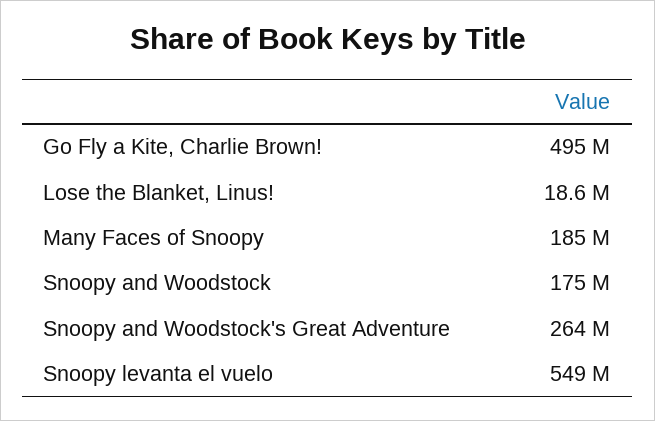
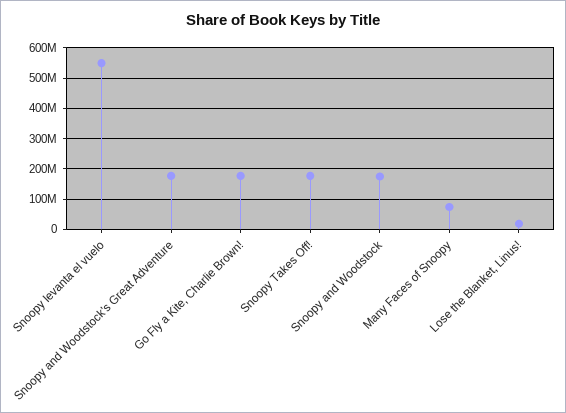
Go Fly a Kite, Charlie Brown!: 495000000 -> 180000000
Many Faces of Snoopy: 185000000 -> 80000000
Snoopy and Woodstock's Great Adventure: 264000000 -> 180000000
Snoopy Takes Off!: none -> 180000000

